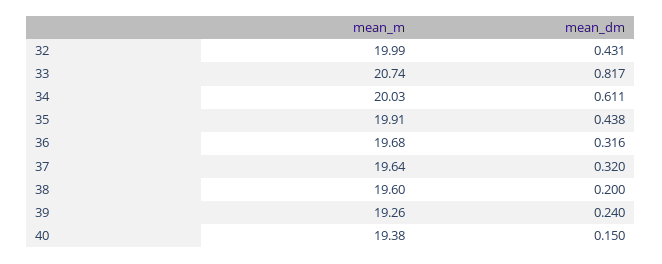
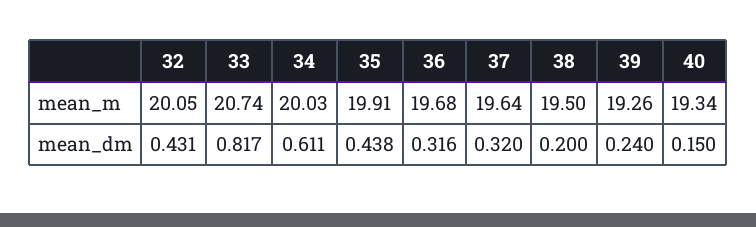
mean_m, 32: 19.99 -> 20.05
mean_m, 38: 19.6 -> 19.5
mean_m, 40: 19.38 -> 19.34

